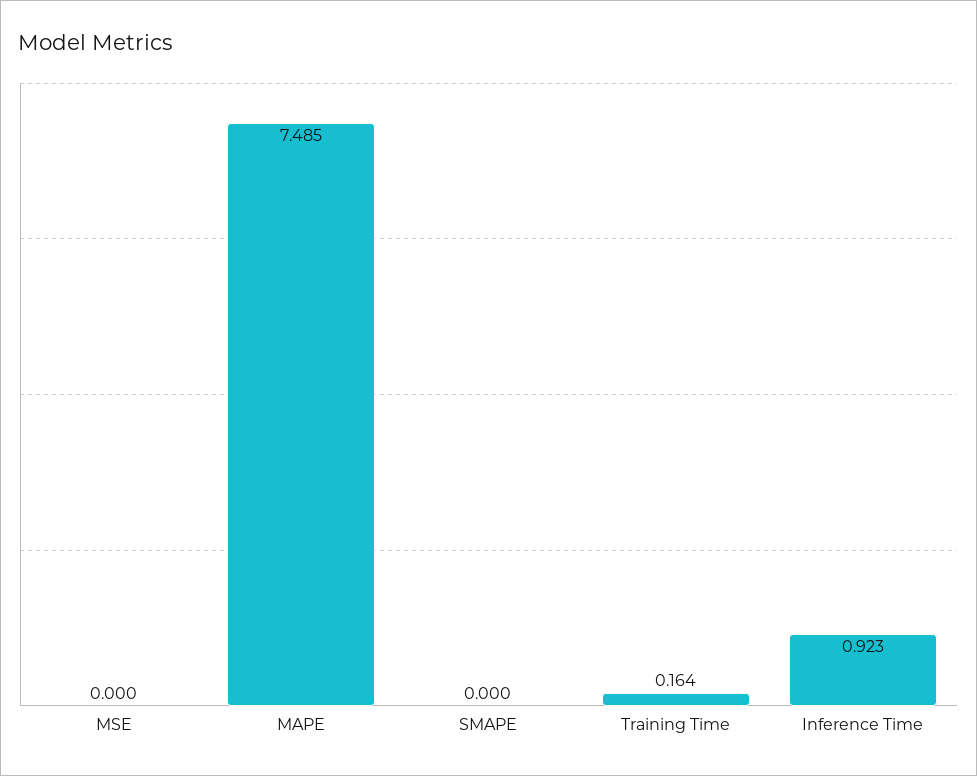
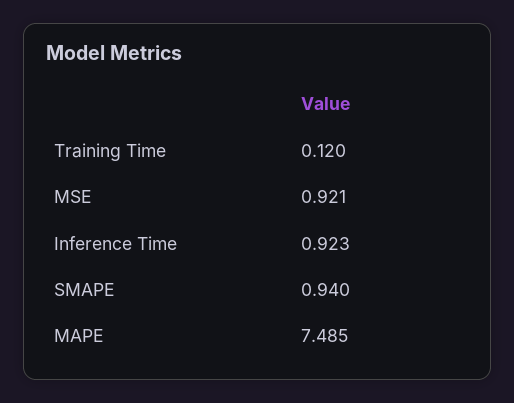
MSE: 0 -> 0.921
SMAPE: 0 -> 0.94
Training Time: 0.164 -> 0.12

